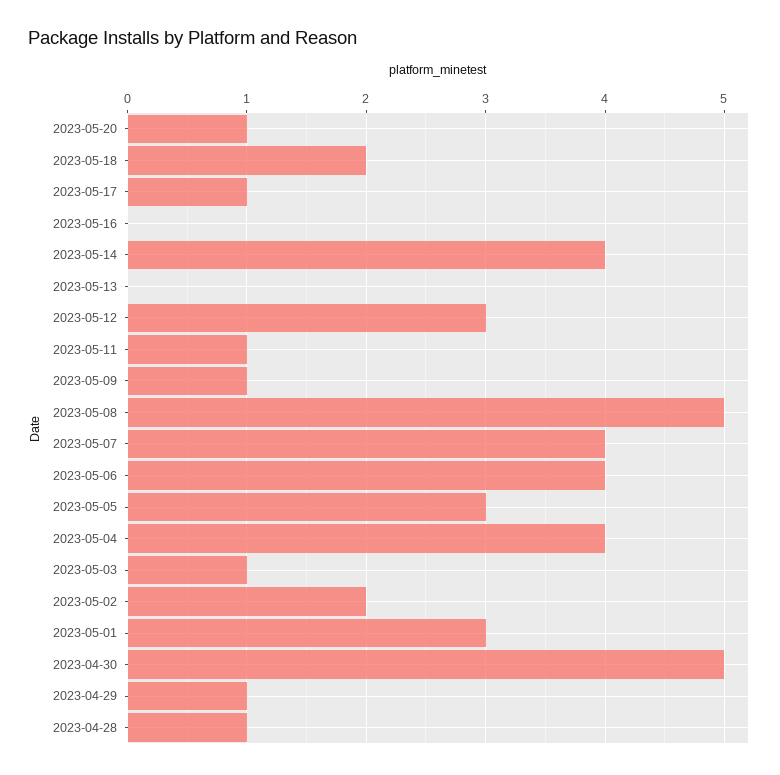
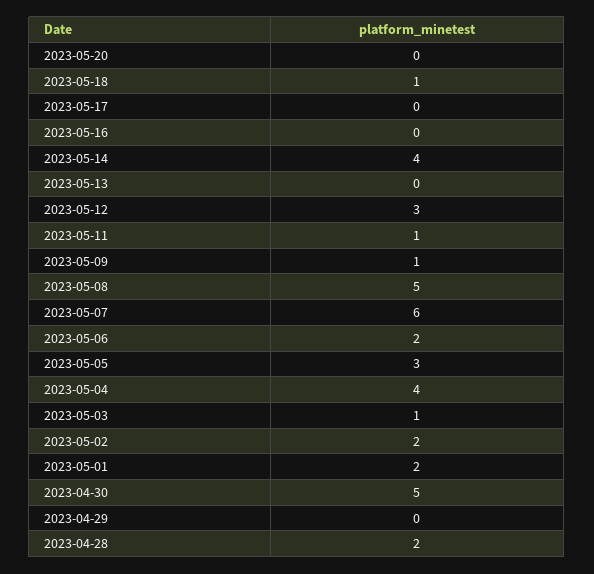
2023-05-20: 1 -> 0
2023-05-18: 2 -> 1
2023-05-17: 1 -> 0
2023-05-07: 4 -> 6
2023-05-06: 4 -> 2
2023-05-01: 3 -> 2
2023-04-29: 1 -> 0
2023-04-28: 1 -> 2

